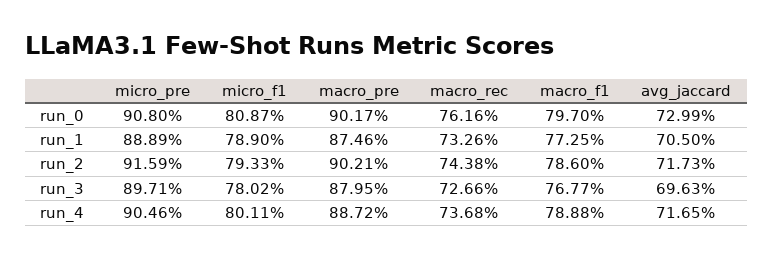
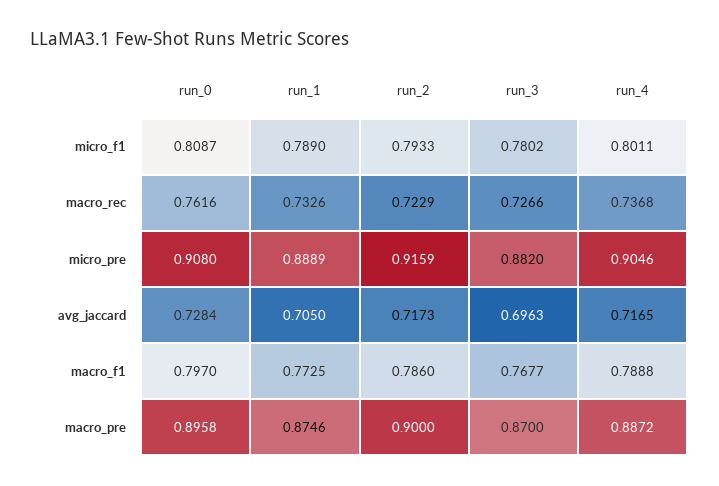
macro_pre, run_0: 0.9017 -> 0.8958
avg_jaccard, run_0: 0.7299 -> 0.7284
macro_pre, run_2: 0.9021 -> 0.9
macro_rec, run_2: 0.7438 -> 0.7229
micro_pre, run_3: 0.8971 -> 0.882
macro_pre, run_3: 0.8795 -> 0.87

